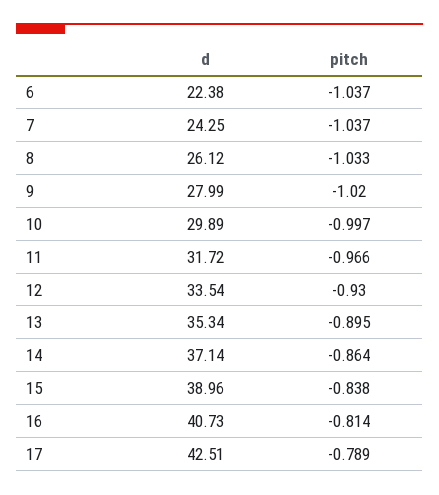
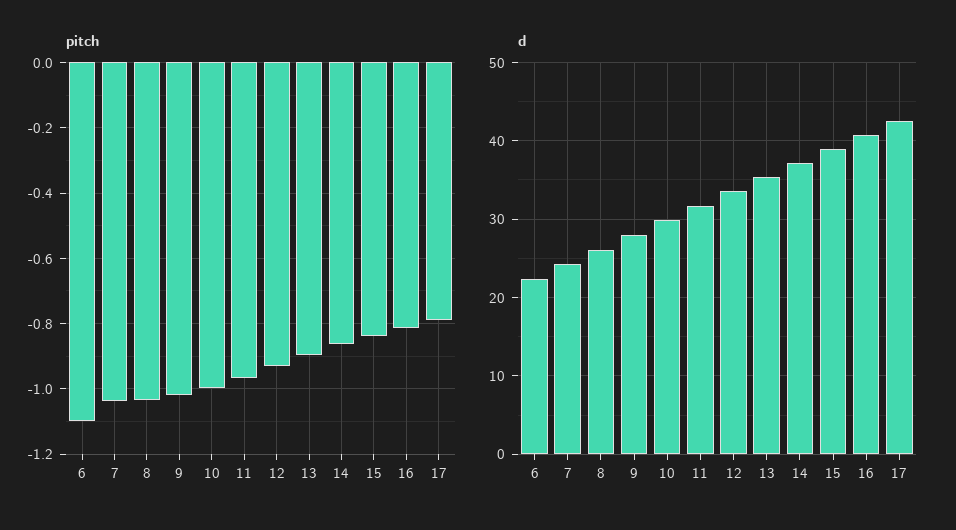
pitch, 6: -1.037 -> -1.1

